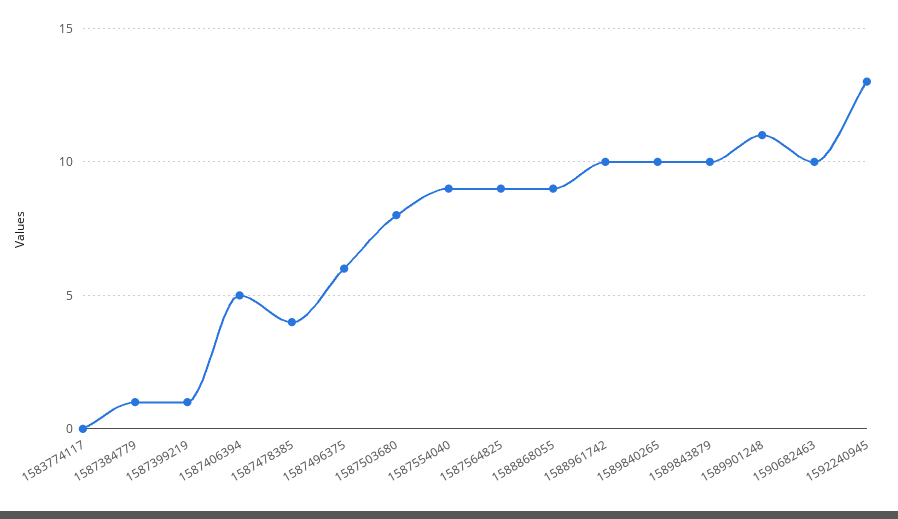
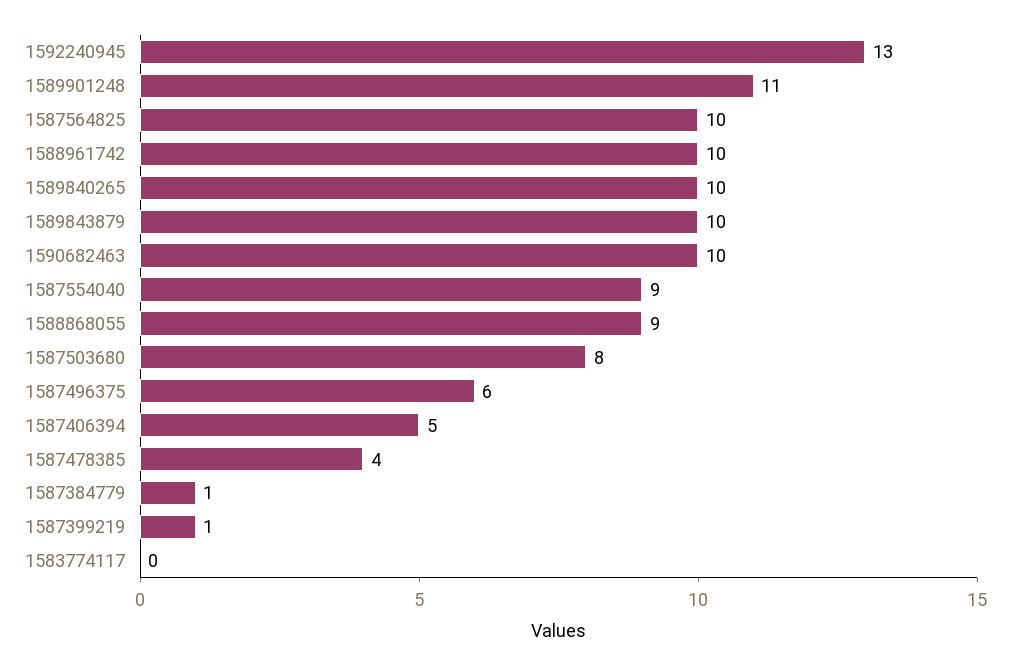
1587564825: 9 -> 10

